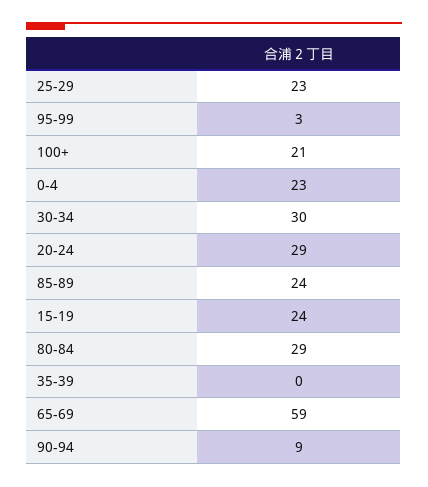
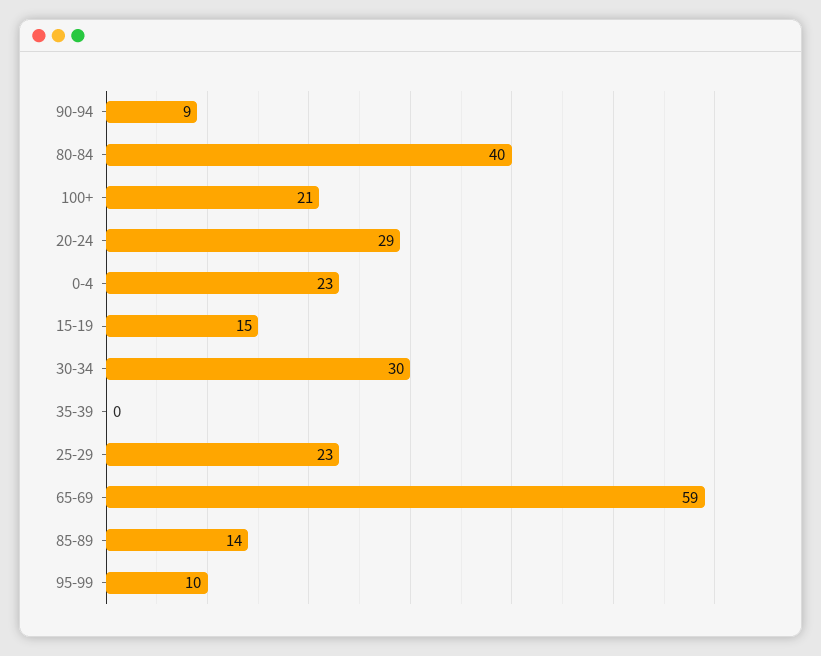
95-99: 3 -> 10
85-89: 24 -> 14
15-19: 24 -> 15
80-84: 29 -> 40

